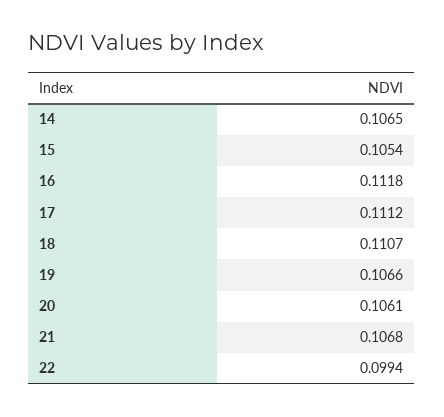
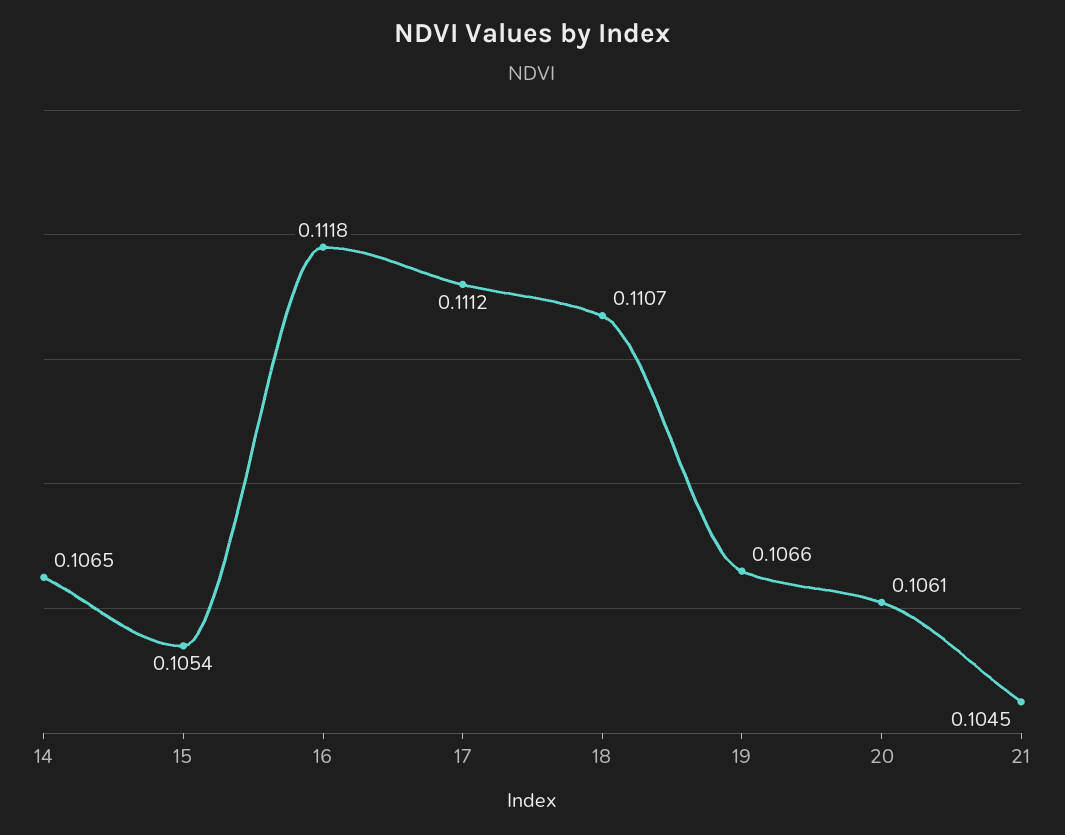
21: 0.1068 -> 0.1045
22: 0.0994 -> none

